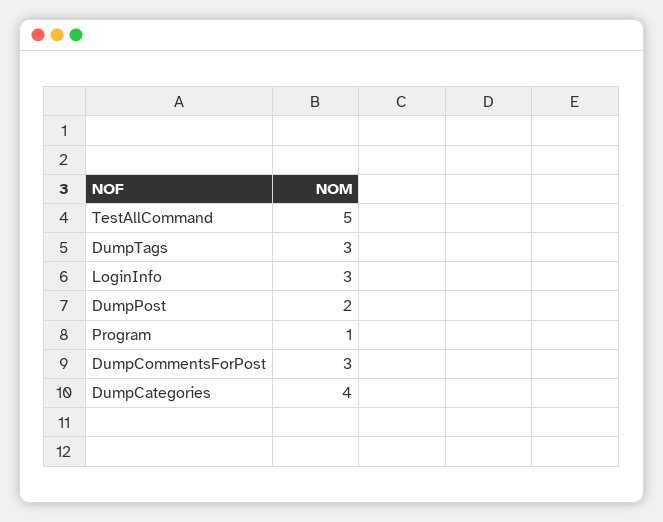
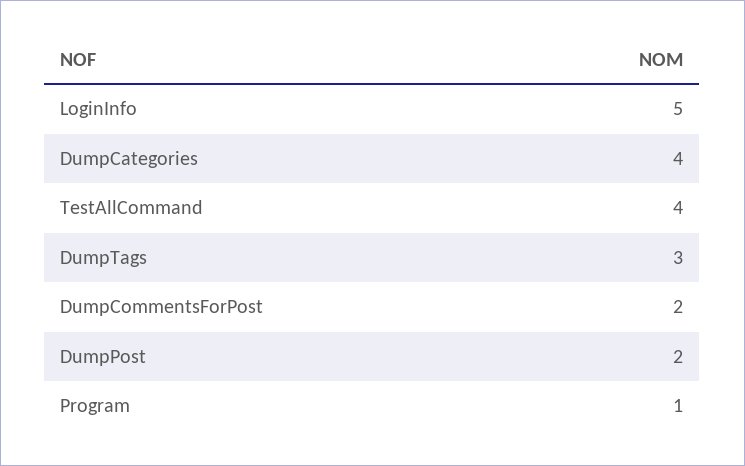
TestAllCommand: 5 -> 4
LoginInfo: 3 -> 5
DumpCommentsForPost: 3 -> 2

